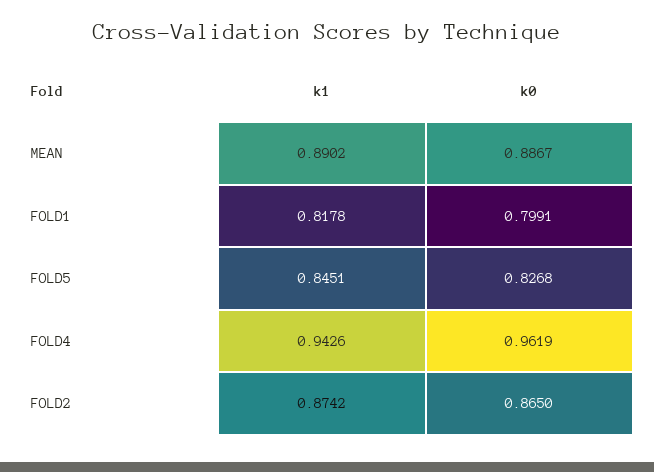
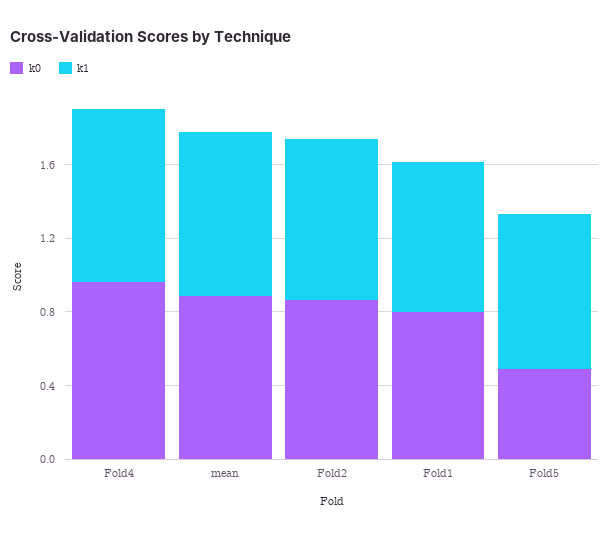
k0, FOLD5: 0.8268 -> 0.5

